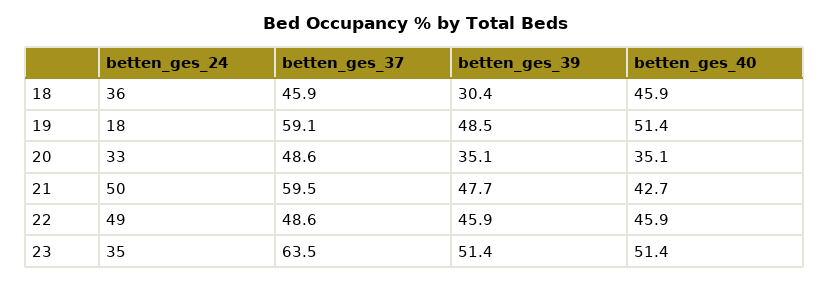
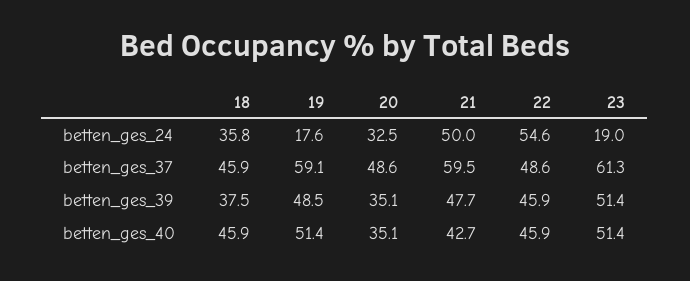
betten_ges_39, 18: 30.4 -> 37.5
betten_ges_24, 22: 49 -> 54.6
betten_ges_24, 23: 35 -> 19
betten_ges_37, 23: 63.5 -> 61.3

